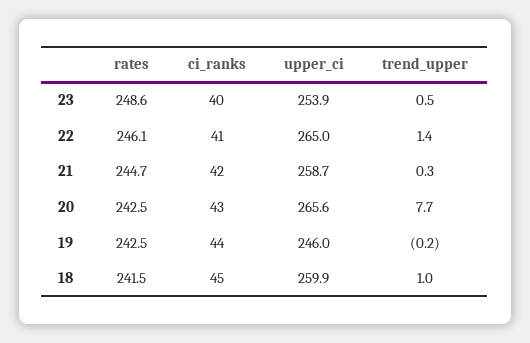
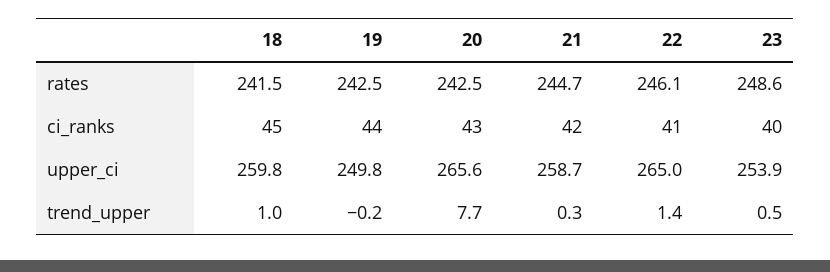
upper_ci, 19: 246 -> 249.8
upper_ci, 18: 259.9 -> 259.8

